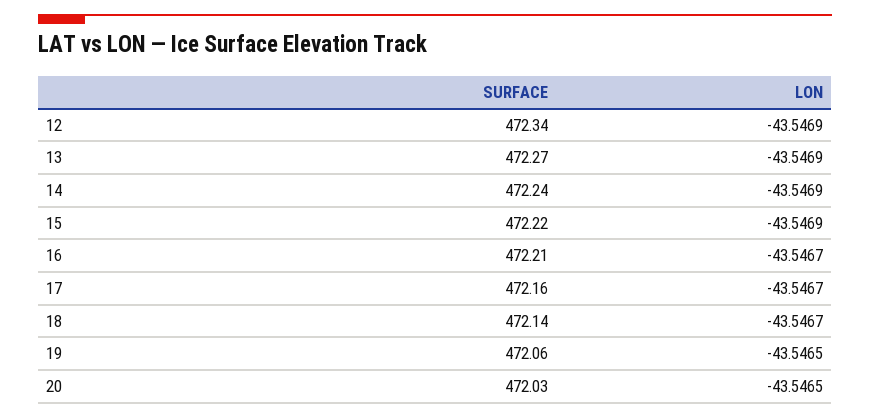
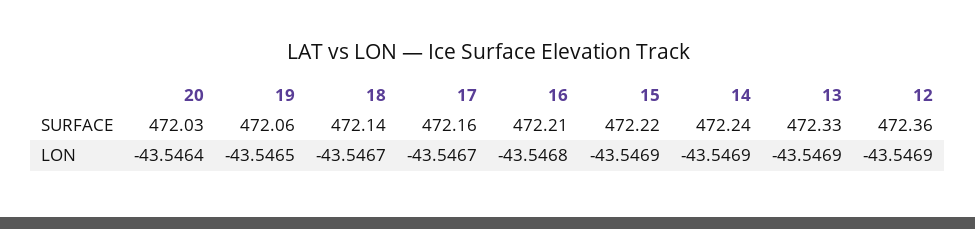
SURFACE, 12: 472.34 -> 472.36
SURFACE, 13: 472.27 -> 472.33
LON, 16: -43.5467 -> -43.5468
LON, 20: -43.5465 -> -43.5464

